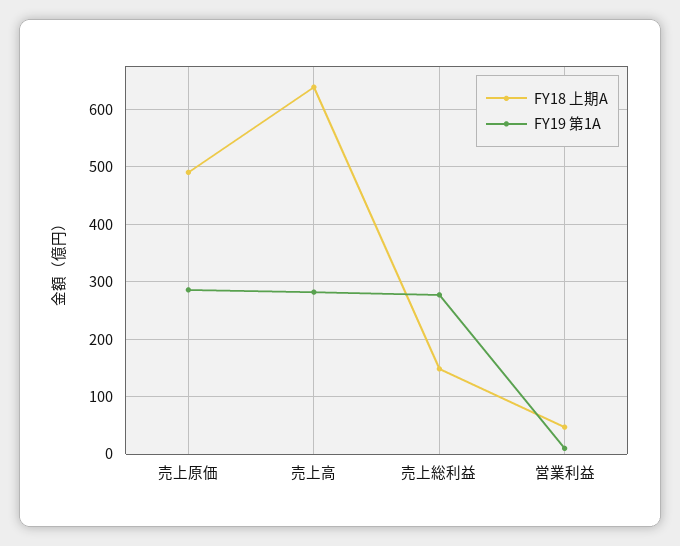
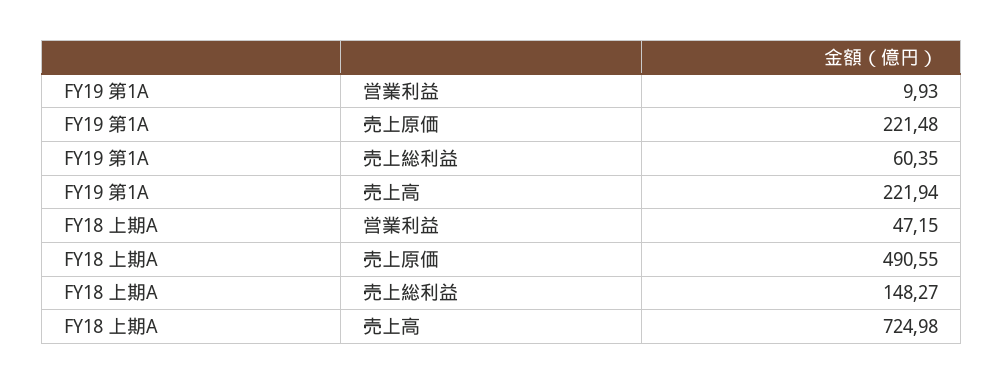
FY19 第1A, 売上原価: 280 -> 221.48
FY18 上期A, 売上高: 640 -> 724.98
FY19 第1A, 売上高: 280 -> 221.94
FY19 第1A, 売上総利益: 280 -> 60.35

